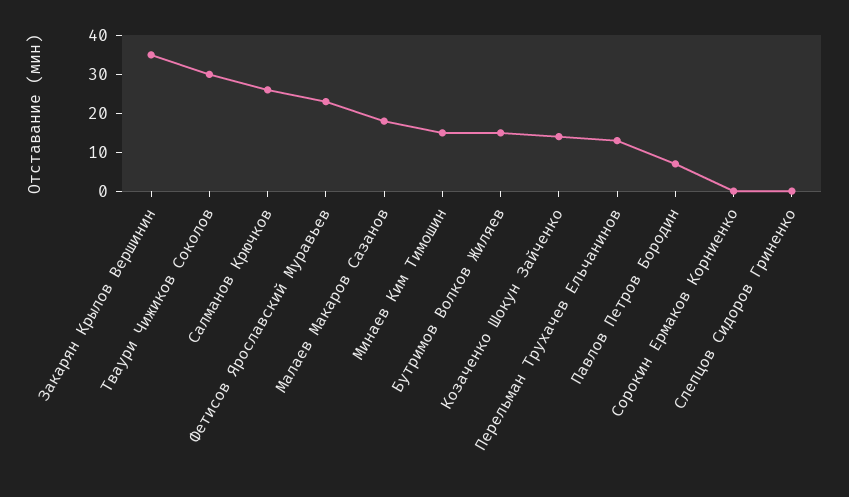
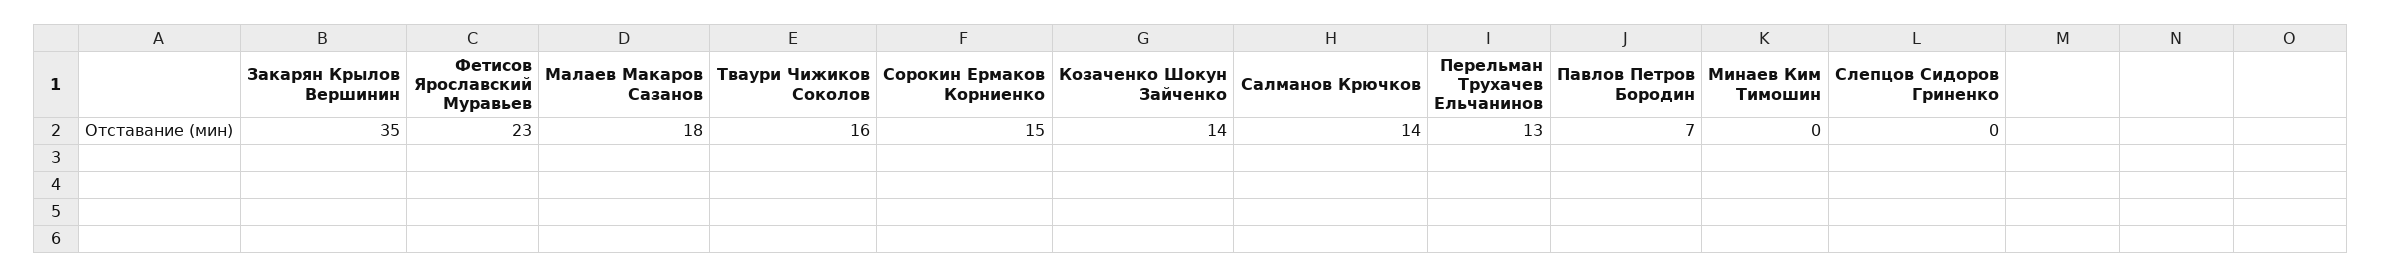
Тваури Чижиков Соколов: 30 -> 16
Салманов Крючков: 25 -> 14
Минаев Ким Тимошин: 15 -> 0
Бутримов Волков Жиляев: 15 -> none
Сорокин Ермаков Корниенко: 0 -> 15

